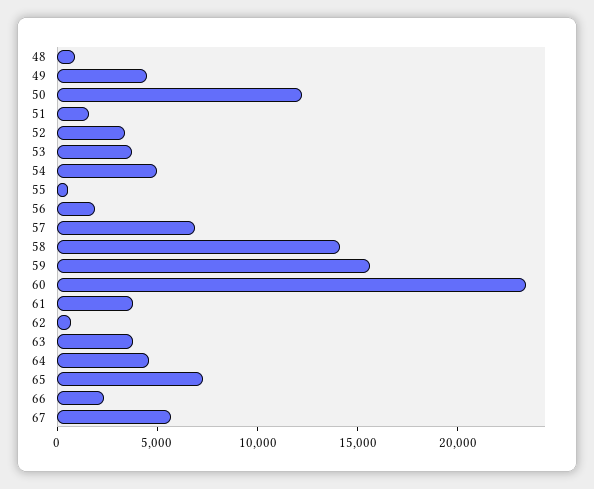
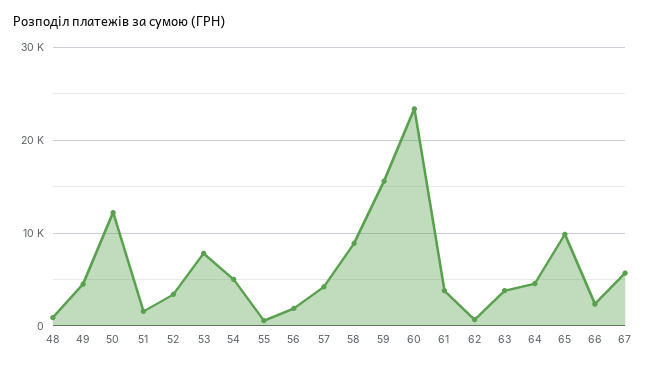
53: 4000 -> 8000
57: 7000 -> 4000
58: 14000 -> 9000
65: 7000 -> 10000

